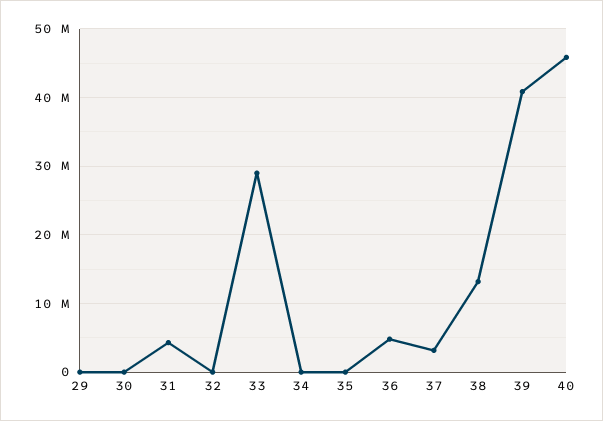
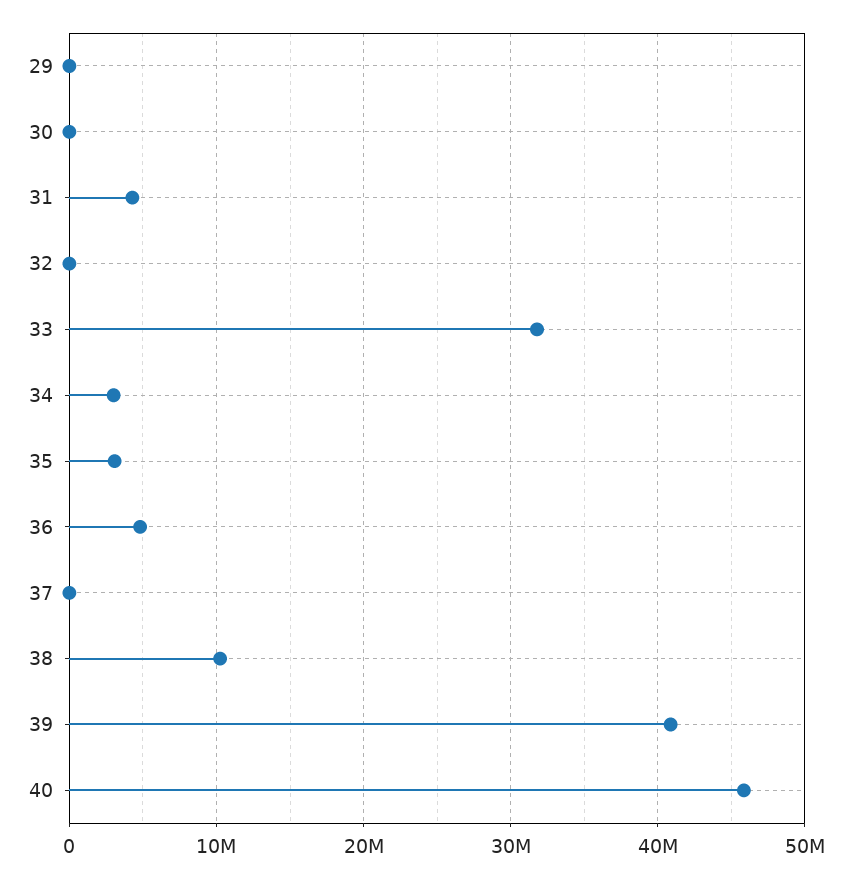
33: 29000000 -> 32000000
34: 0 -> 3000000
35: 0 -> 3000000
37: 3000000 -> 0
38: 13000000 -> 10000000

